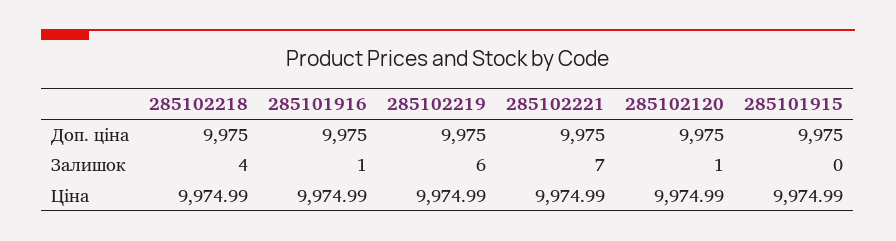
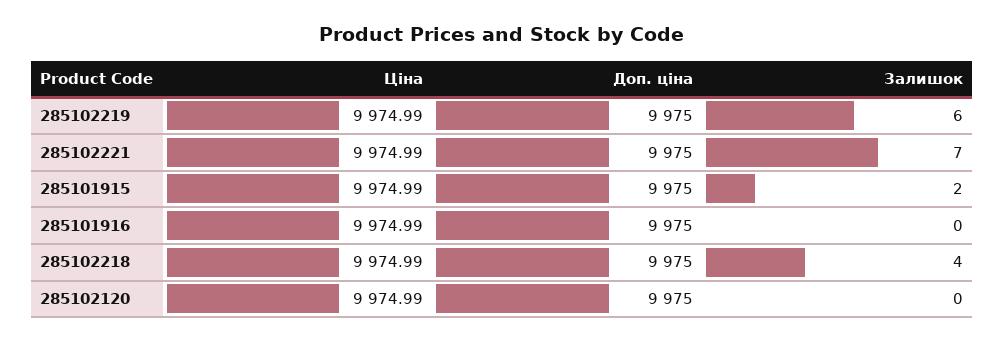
285101916, Залишок: 1 -> 0
285102120, Залишок: 1 -> 0
285101915, Залишок: 0 -> 2

